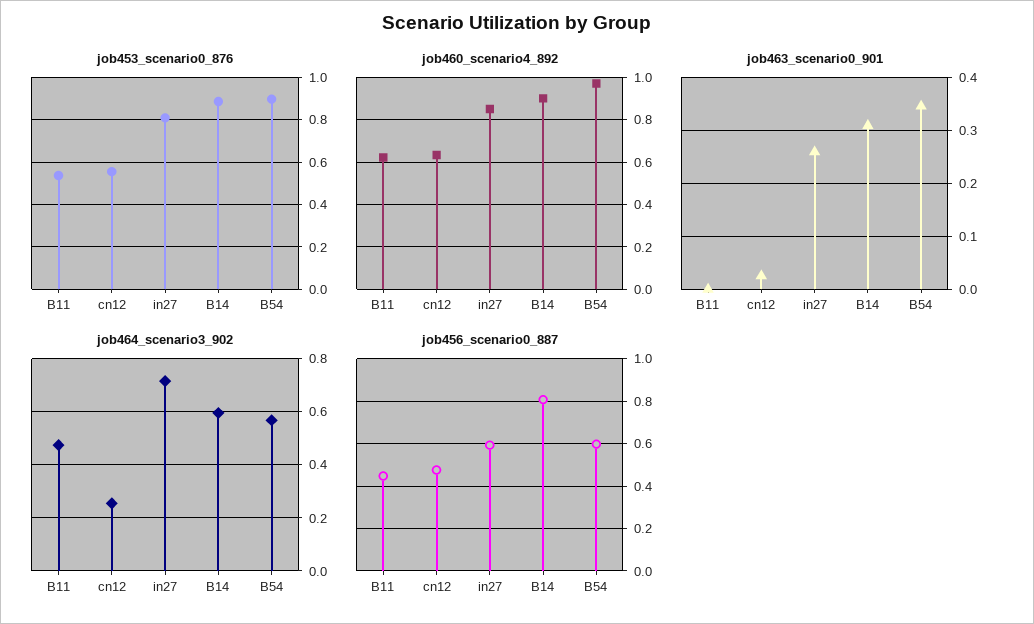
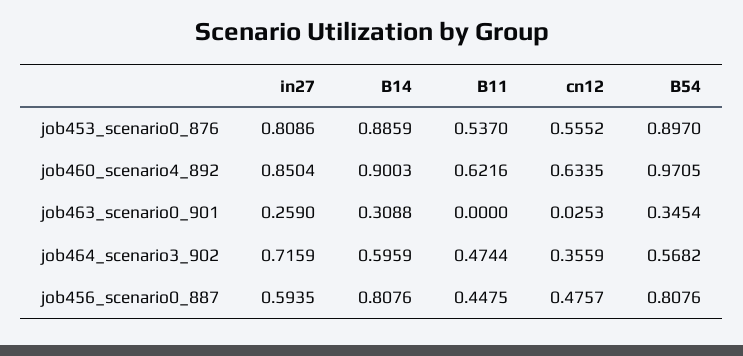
job464_scenario3_902, cn12: 0.25 -> 0.3559
job456_scenario0_887, B54: 0.6 -> 0.8076

